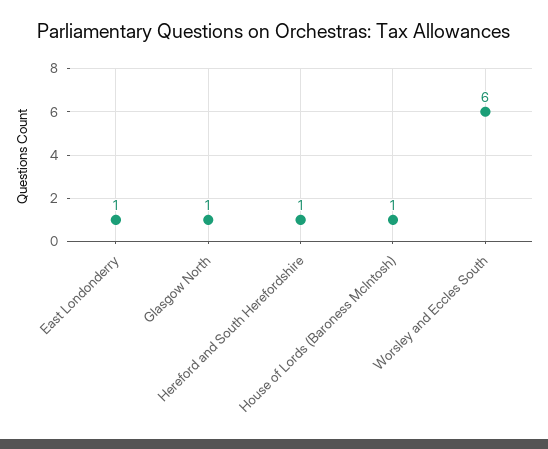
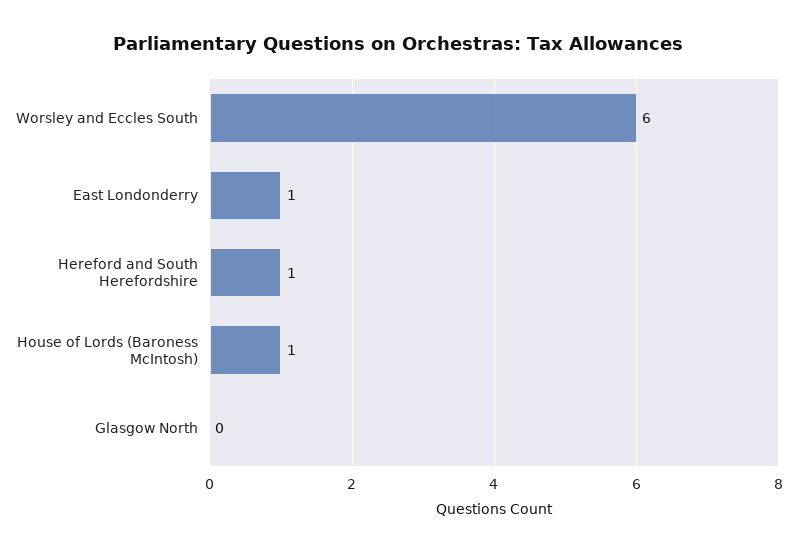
Glasgow North: 1 -> 0

